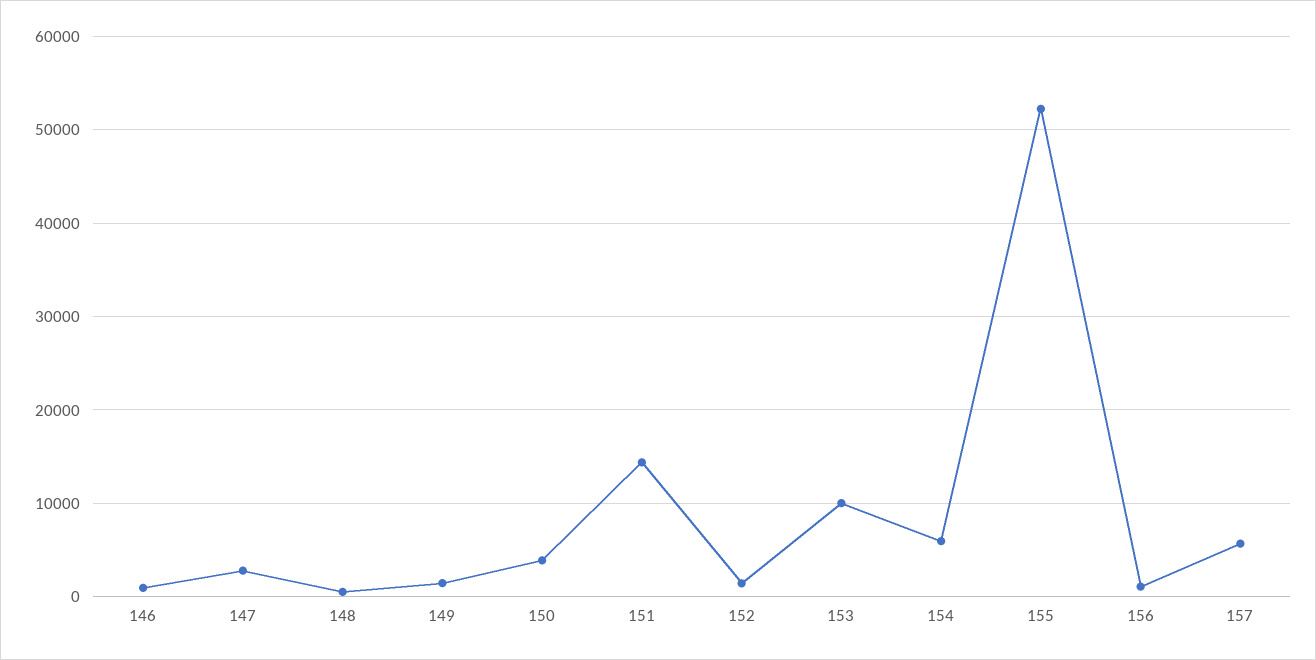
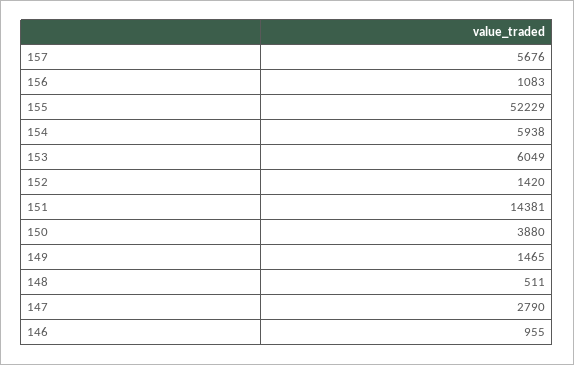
153: 10000 -> 6049

